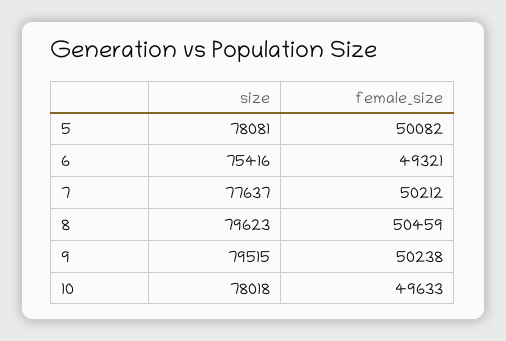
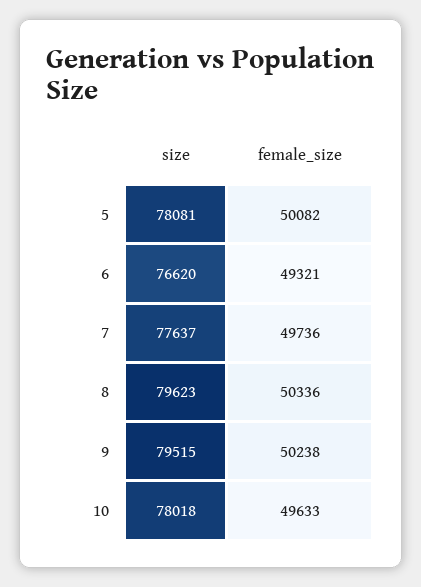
size, 6: 75416 -> 76620
female_size, 7: 50212 -> 49736
female_size, 8: 50459 -> 50336

